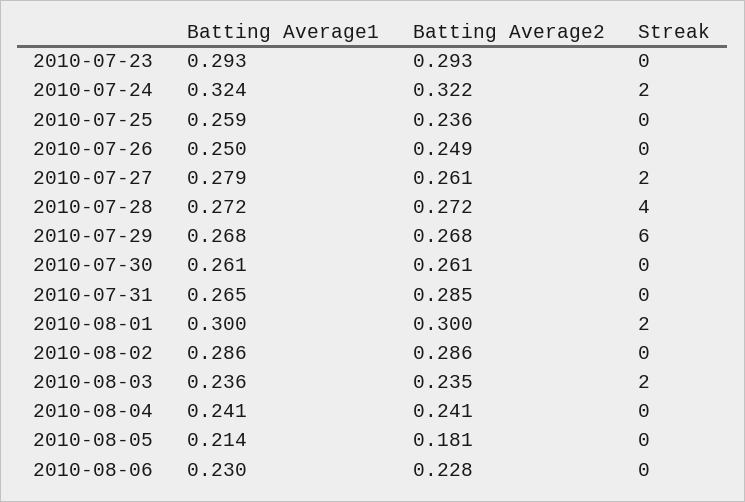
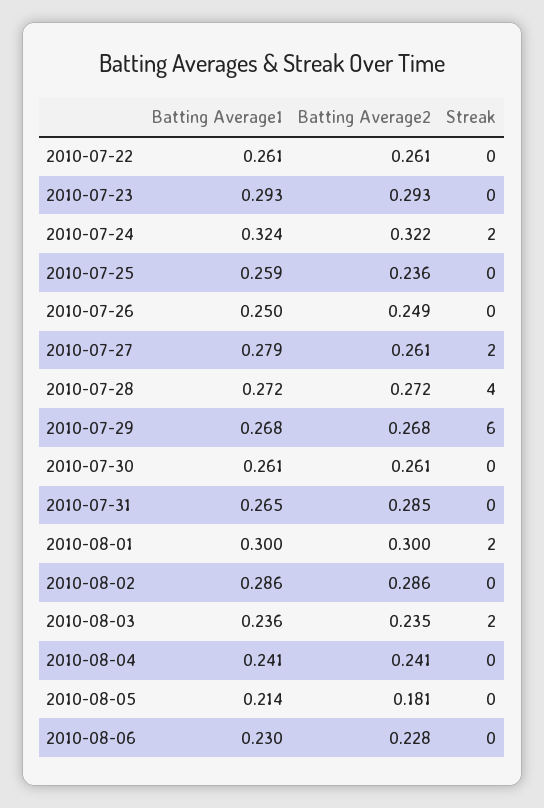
Batting Average1, 2010-07-22: none -> 0.261
Batting Average2, 2010-07-22: none -> 0.261
Streak, 2010-07-22: none -> 0

